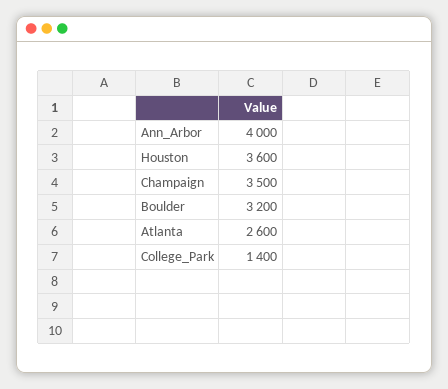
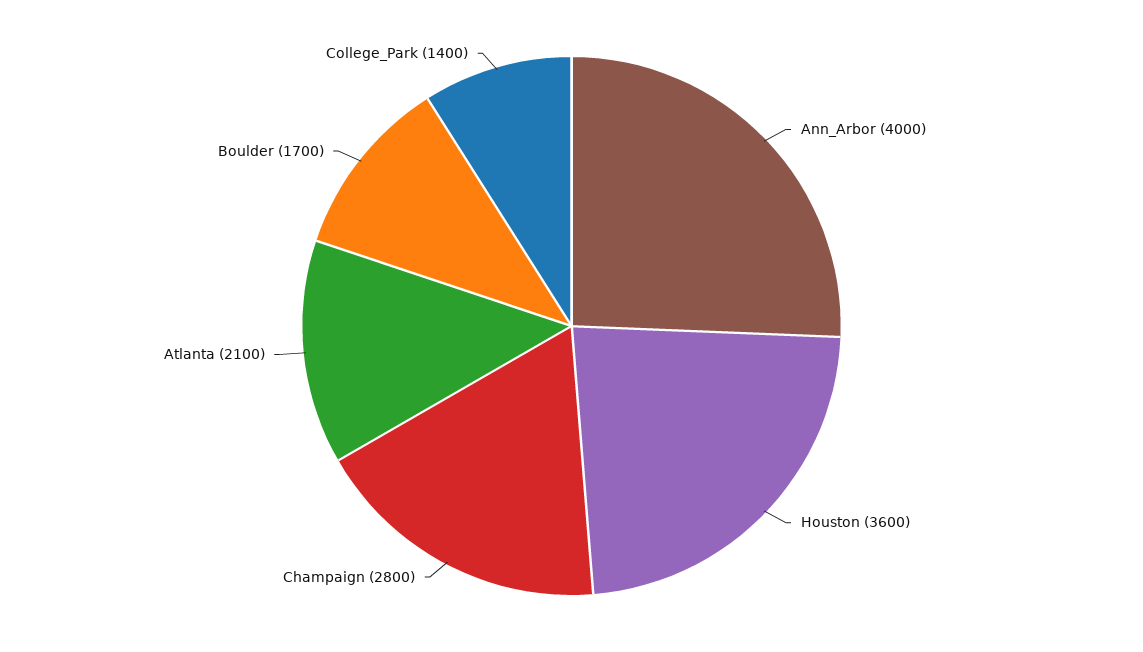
Champaign: 3500 -> 2800
Boulder: 3200 -> 1700
Atlanta: 2600 -> 2100

